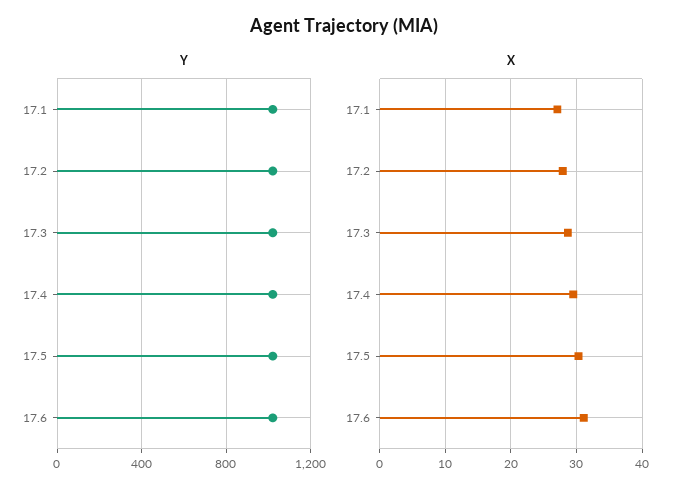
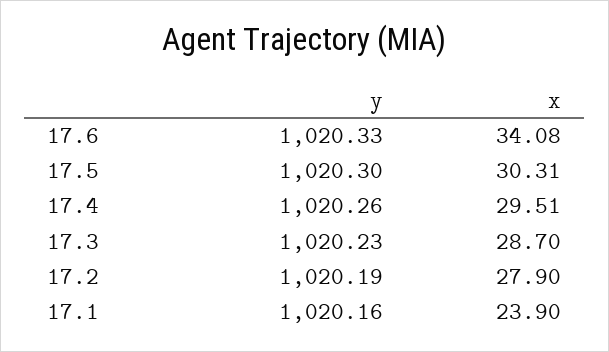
X, 17.1: 27 -> 23.9
X, 17.6: 31 -> 34.08

